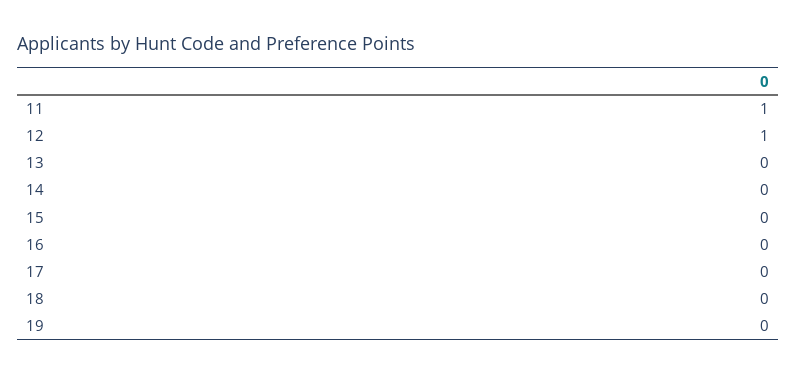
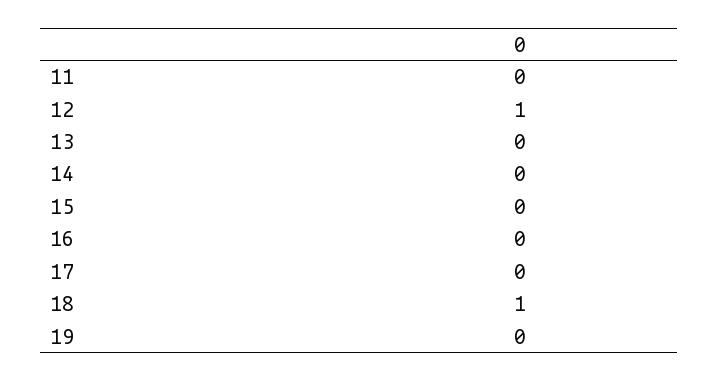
11: 1 -> 0
18: 0 -> 1

